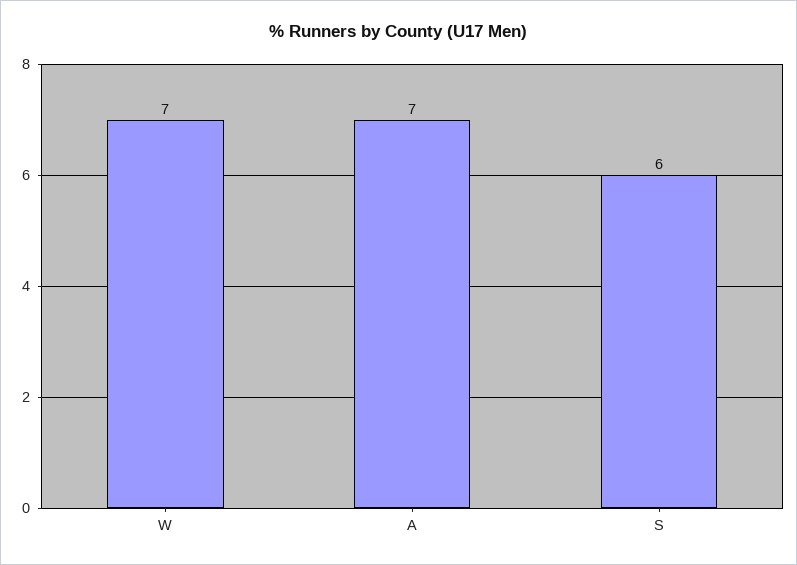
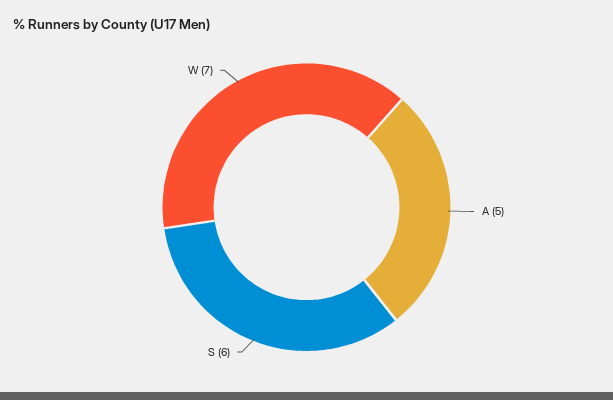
A: 7 -> 5

